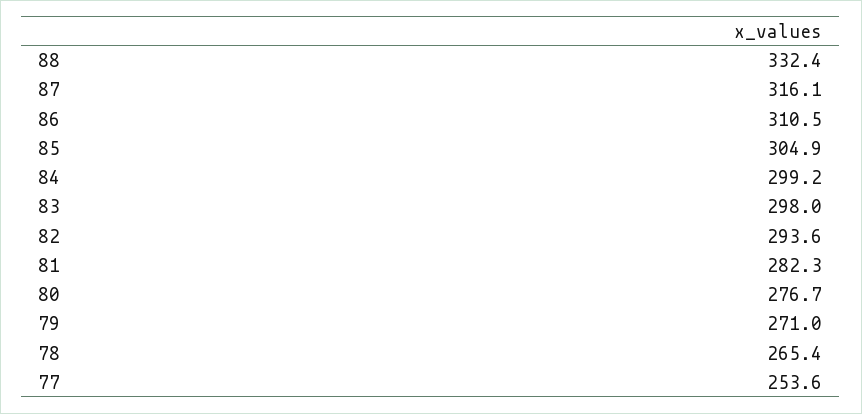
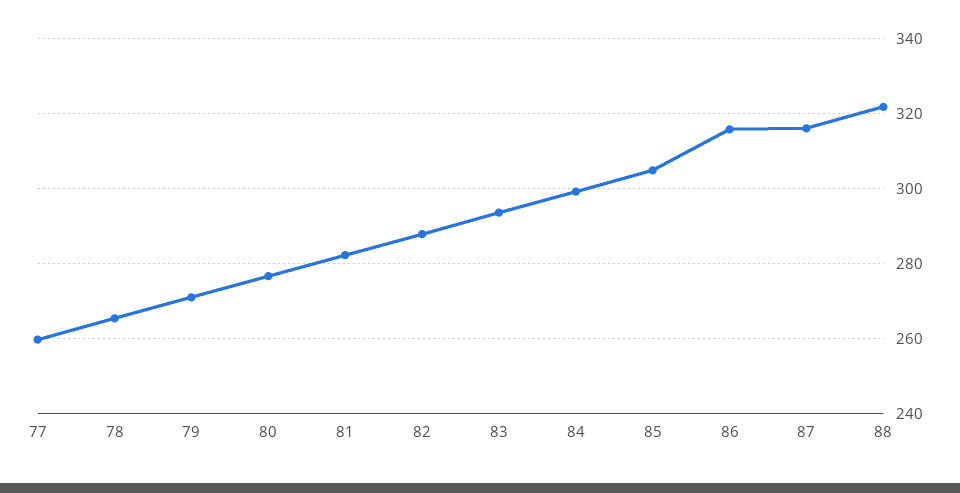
88: 332.4 -> 322
86: 310.5 -> 316
83: 298 -> 294
82: 293.6 -> 288
77: 253.6 -> 260

